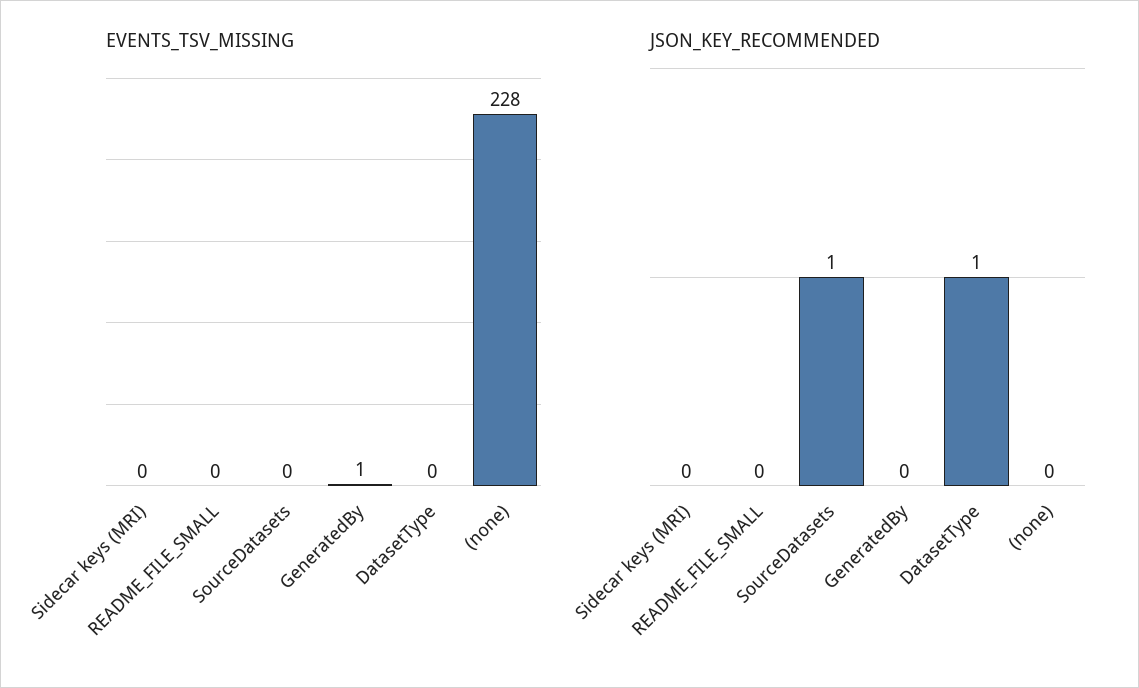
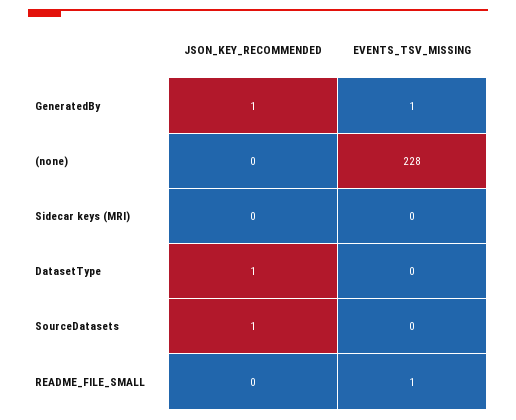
EVENTS_TSV_MISSING, README_FILE_SMALL: 0 -> 1
JSON_KEY_RECOMMENDED, GeneratedBy: 0 -> 1

